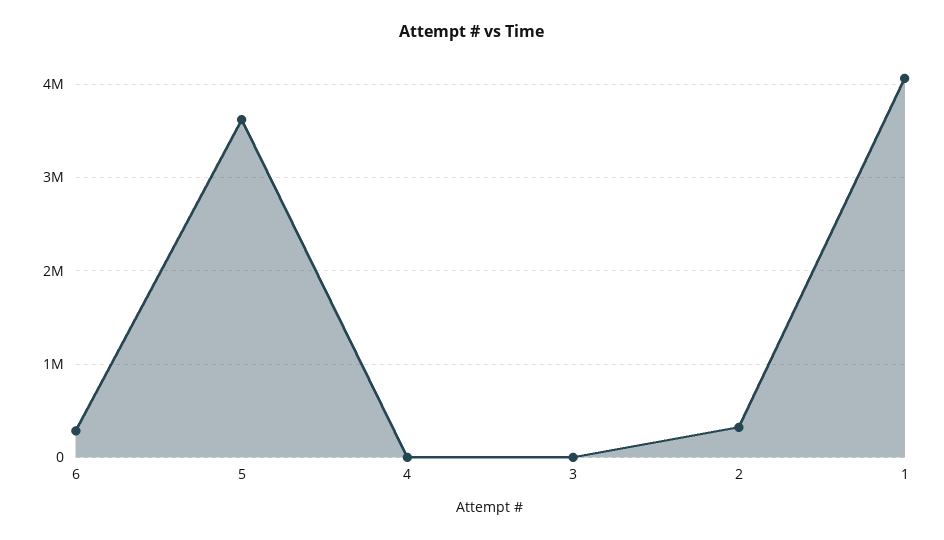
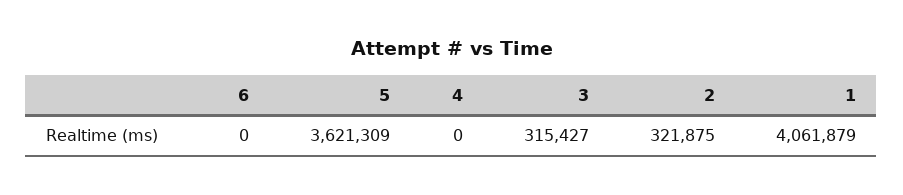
6: 300000 -> 0
3: 0 -> 315427

